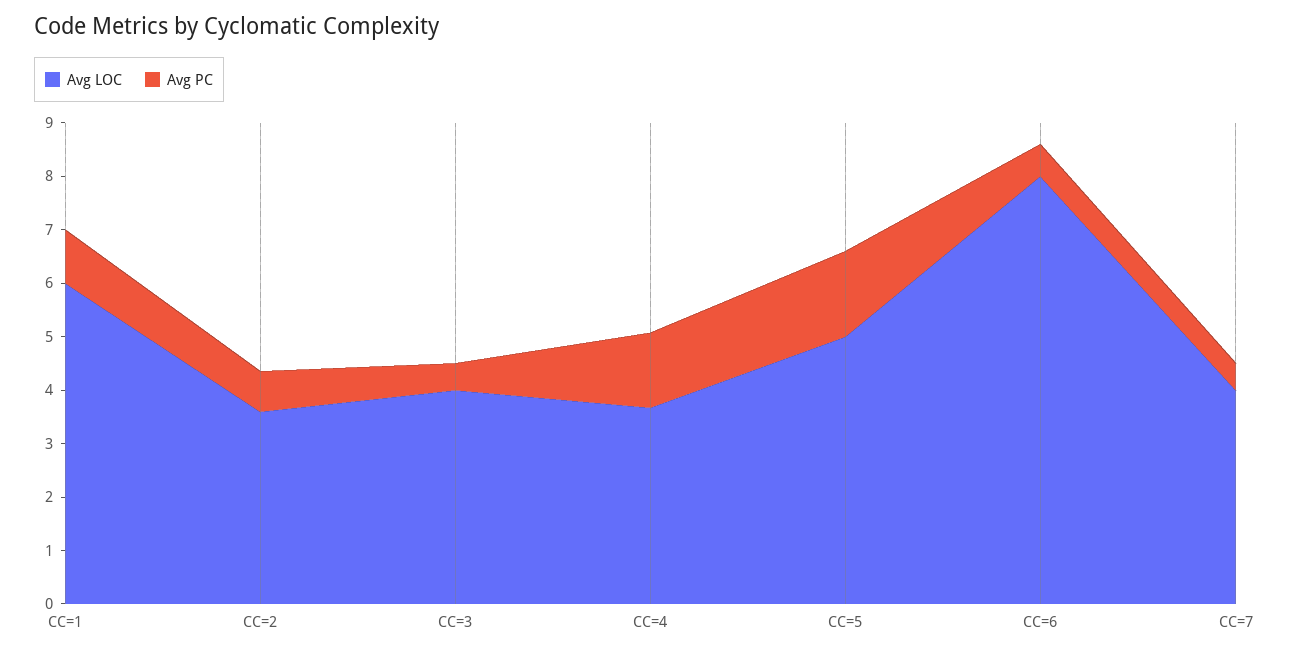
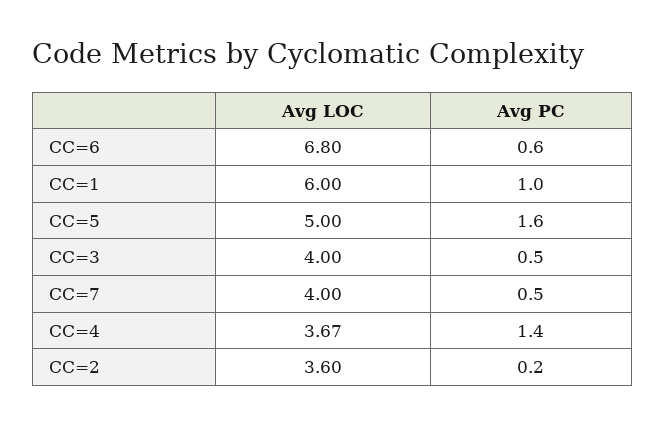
Avg PC, CC=2: 0.8 -> 0.2
Avg LOC, CC=6: 8 -> 6.8

